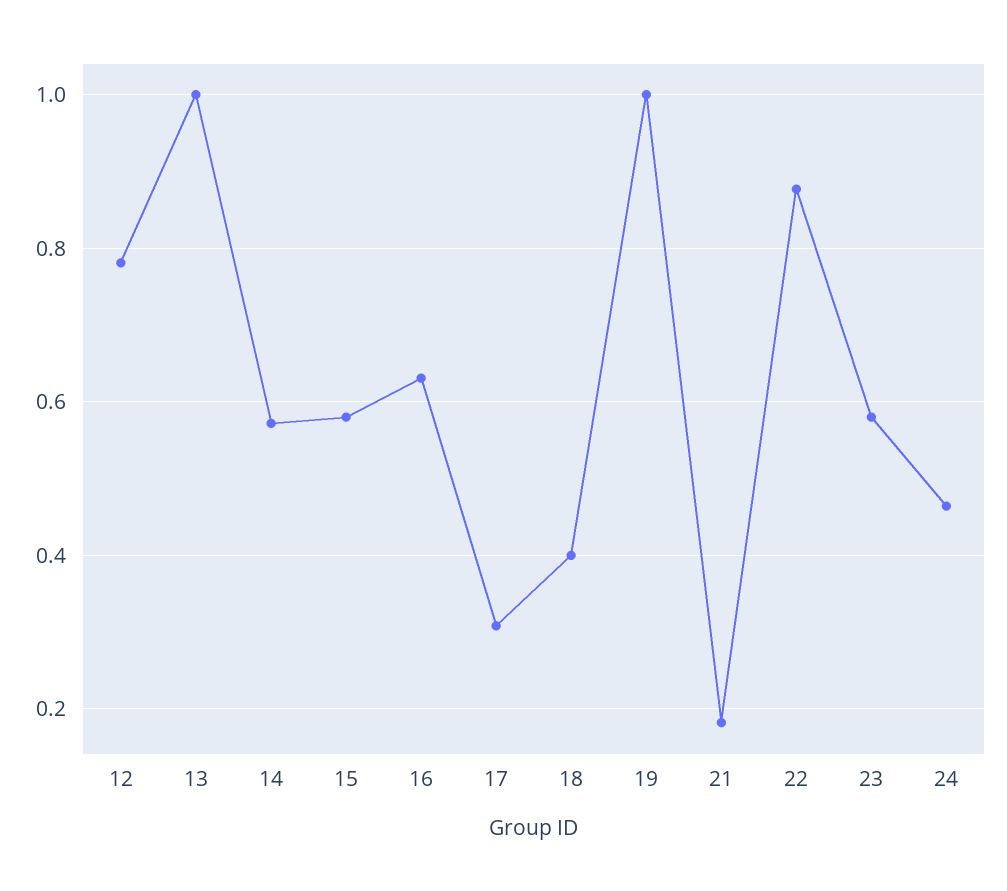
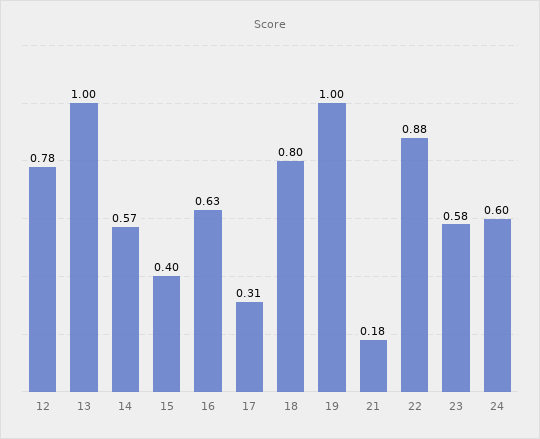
15: 0.58 -> 0.4
18: 0.4 -> 0.8
24: 0.46 -> 0.6

